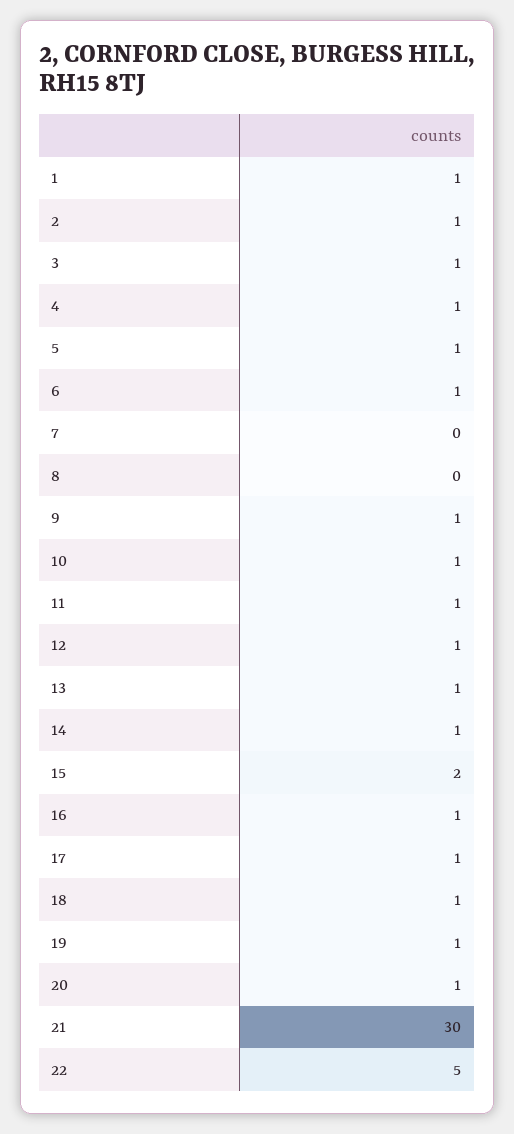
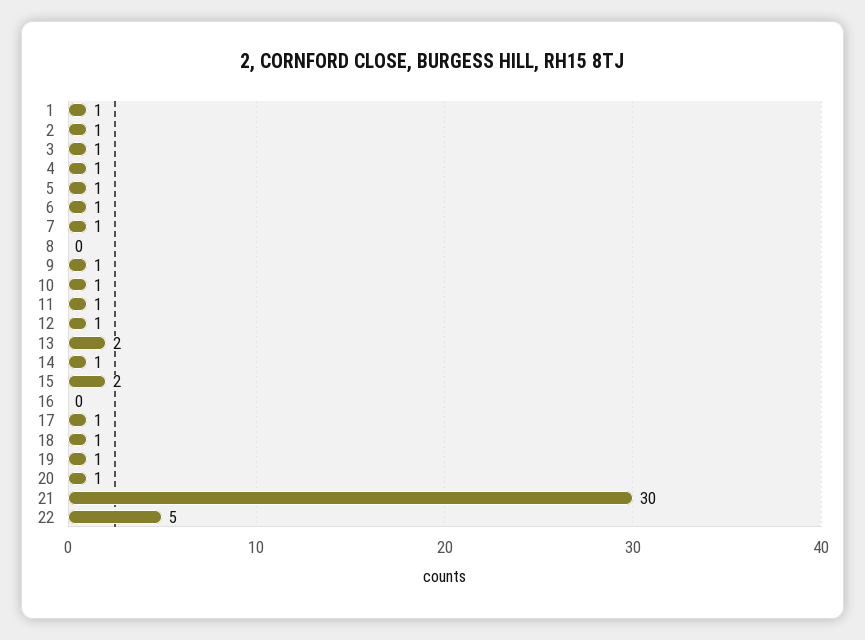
7: 0 -> 1
13: 1 -> 2
16: 1 -> 0

